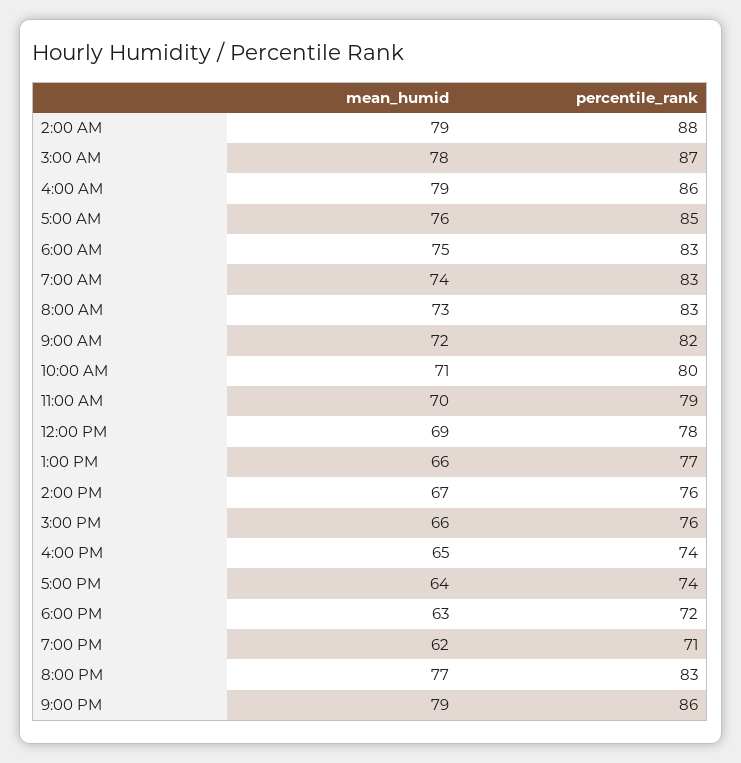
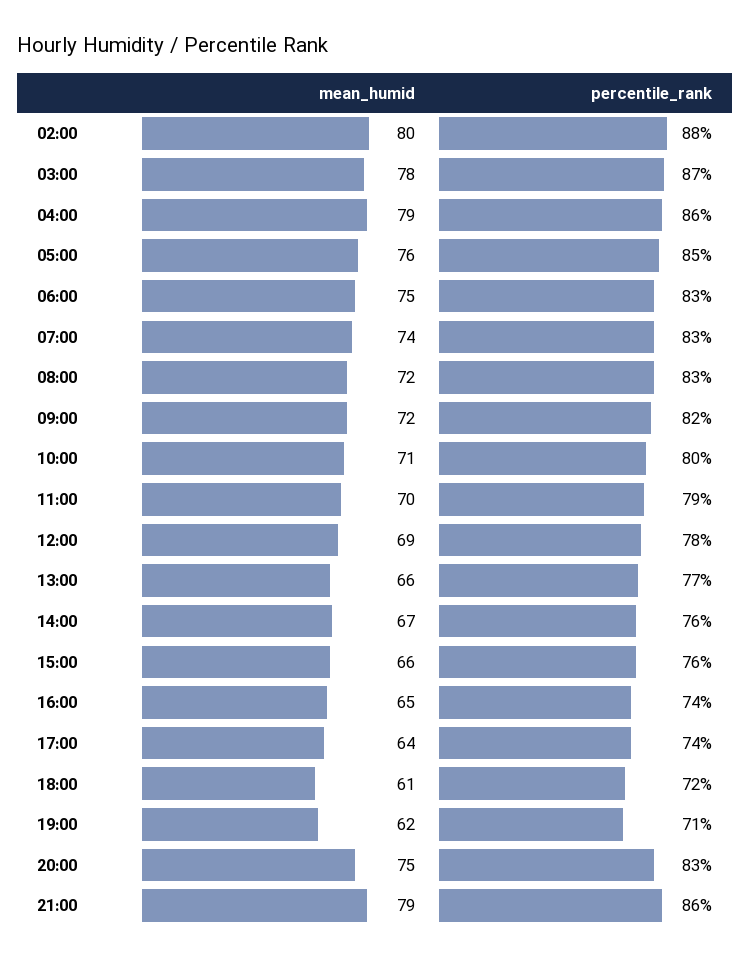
mean_humid, 2:00 AM: 79 -> 80
mean_humid, 8:00 AM: 73 -> 72
mean_humid, 6:00 PM: 63 -> 61
mean_humid, 8:00 PM: 77 -> 75

